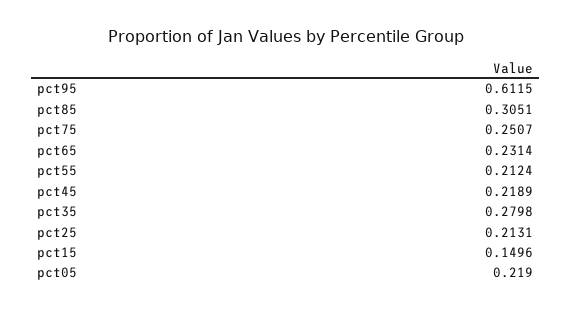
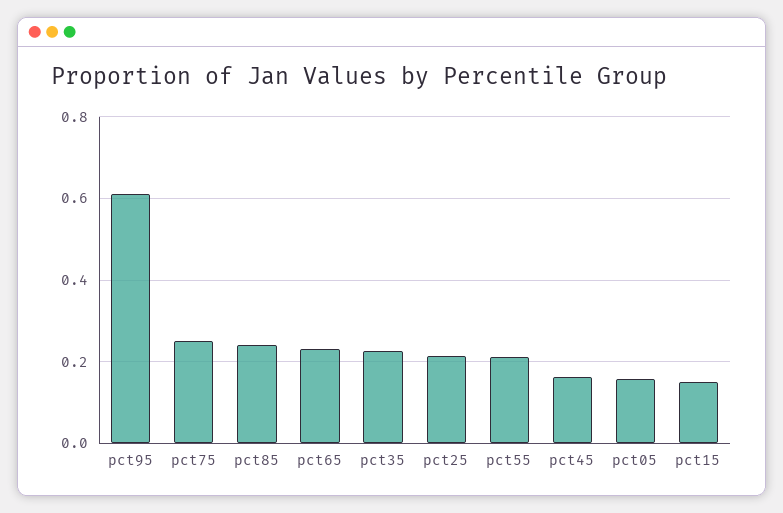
pct85: 0.3051 -> 0.24
pct45: 0.2189 -> 0.16
pct35: 0.2798 -> 0.22
pct05: 0.219 -> 0.16

